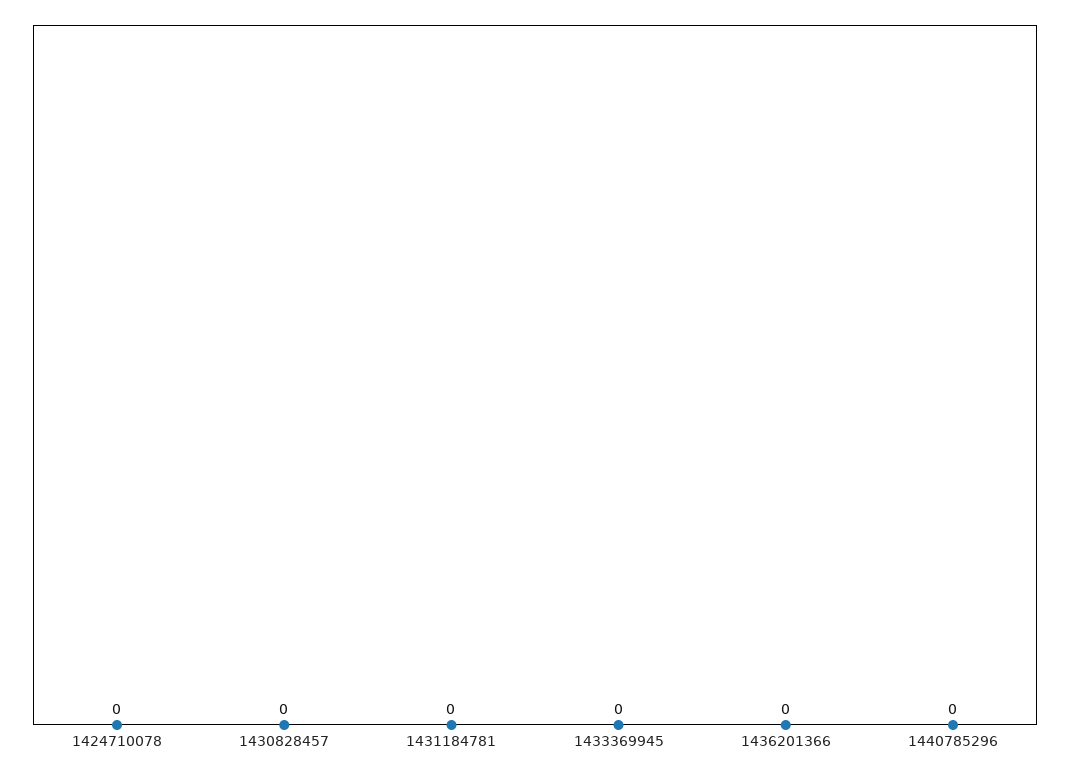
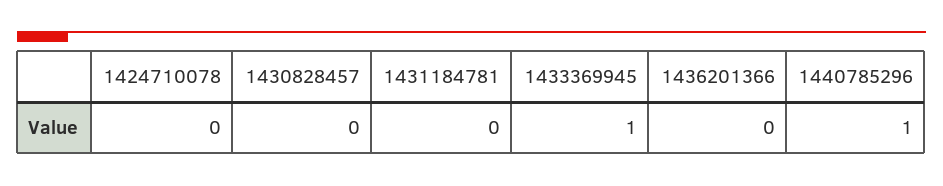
1433369945: 0 -> 1
1440785296: 0 -> 1

